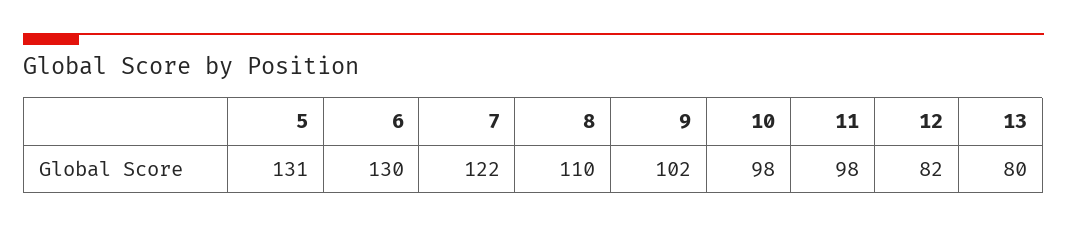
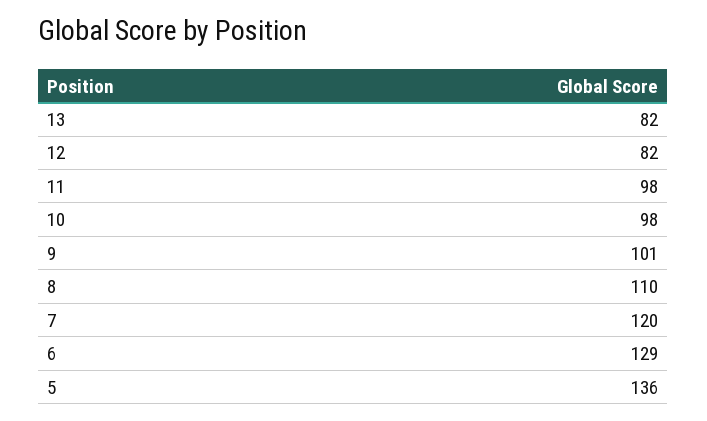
5: 131 -> 136
6: 130 -> 129
7: 122 -> 120
9: 102 -> 101
13: 80 -> 82

